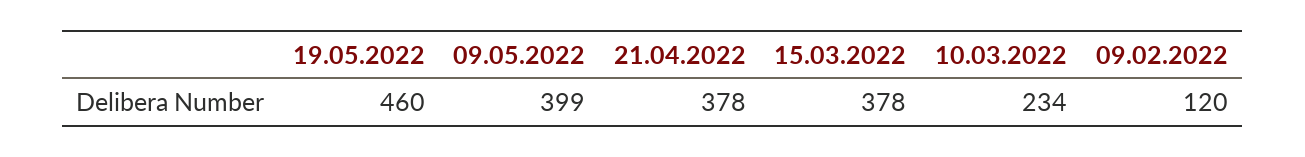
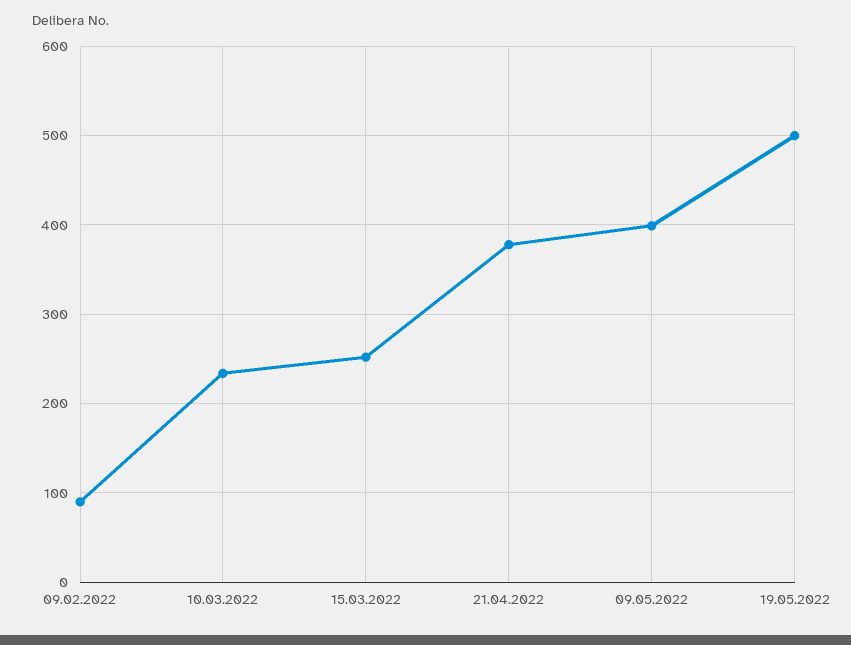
19.05.2022: 460 -> 500
15.03.2022: 378 -> 250
09.02.2022: 120 -> 90

